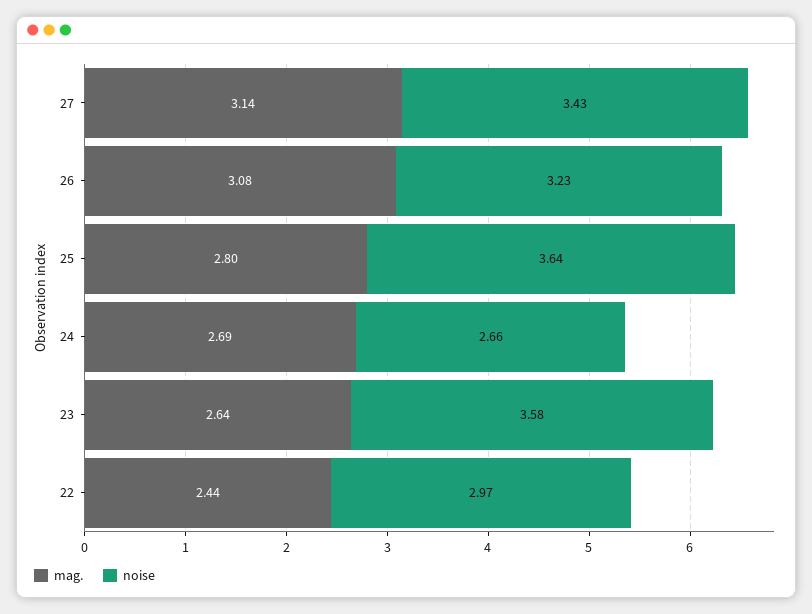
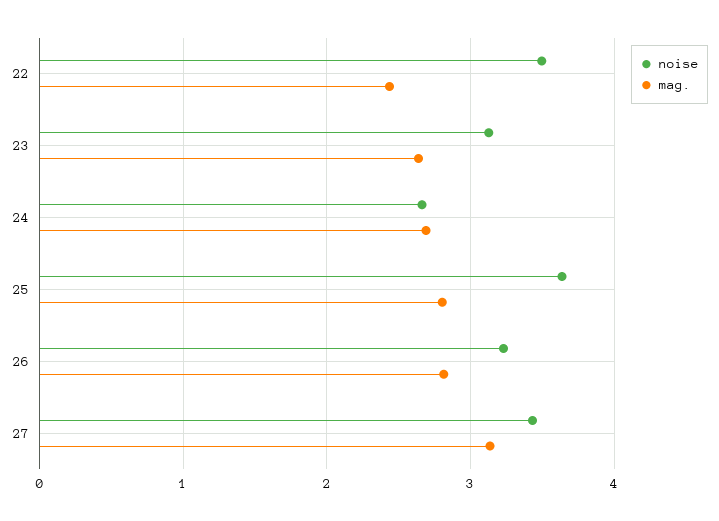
mag., 26: 3.08 -> 2.8
noise, 23: 3.58 -> 3.1
noise, 22: 2.97 -> 3.5

